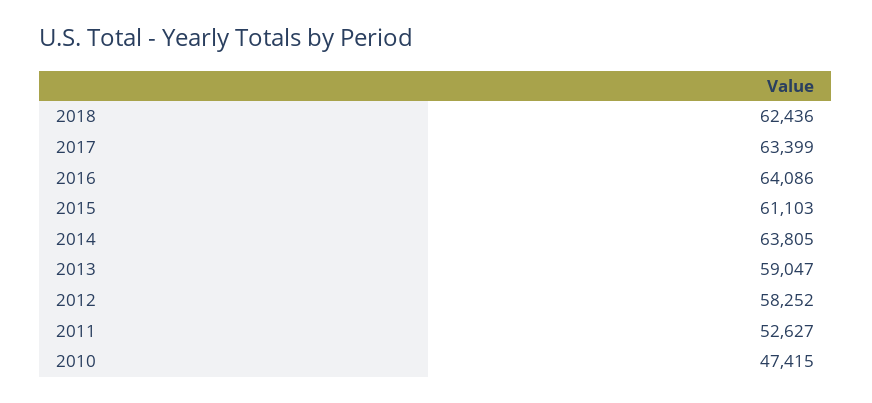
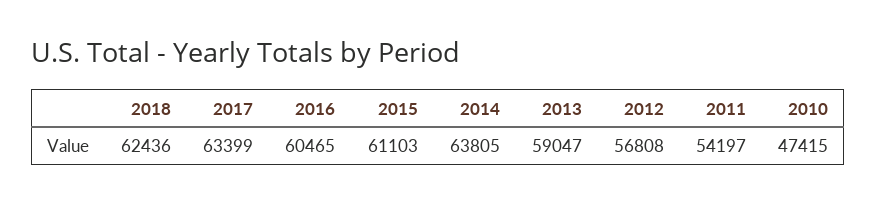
2016: 64086 -> 60465
2012: 58252 -> 56808
2011: 52627 -> 54197

